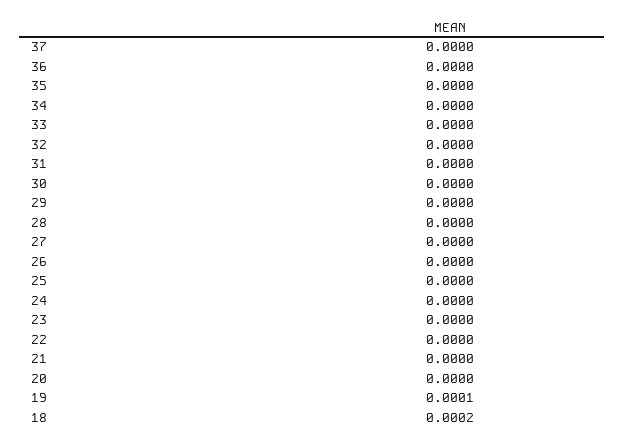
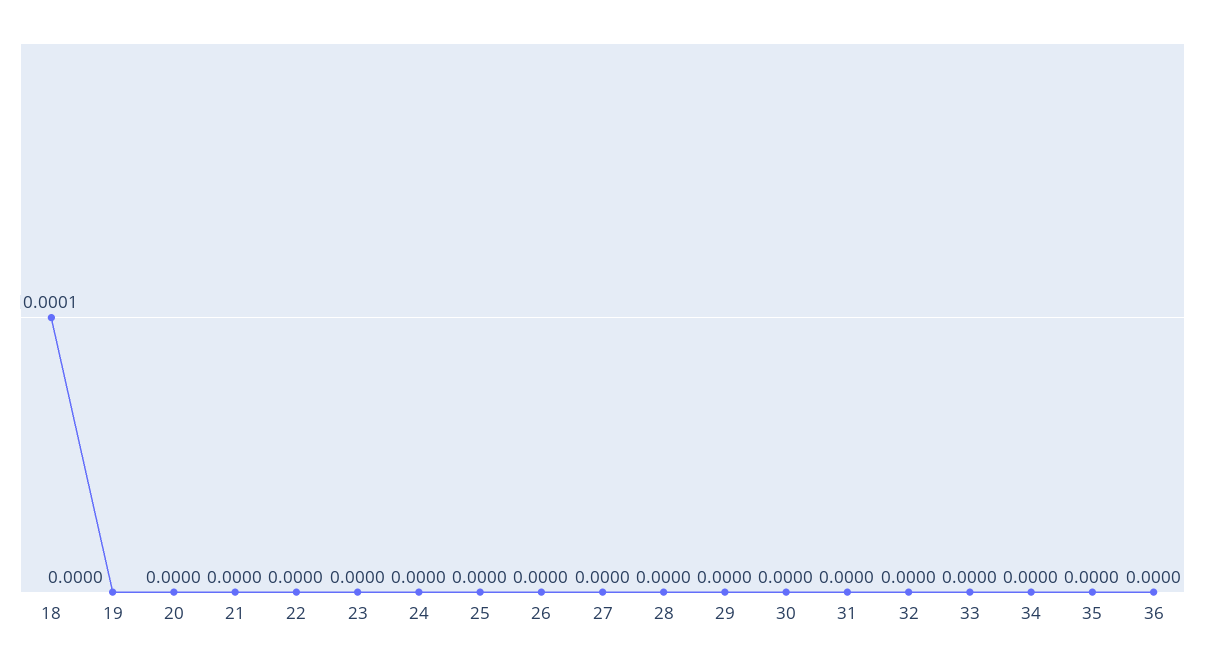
37: 0 -> none
19: 0.0001 -> 0
18: 0.0002 -> 0.0001

